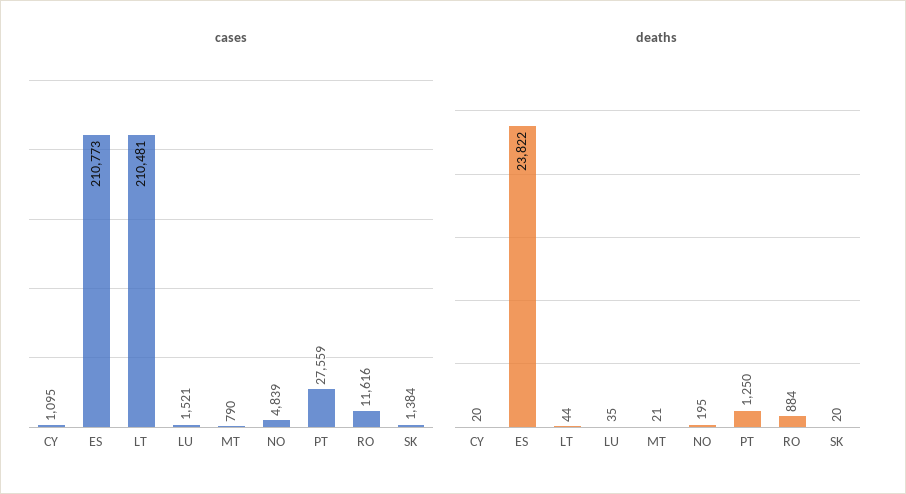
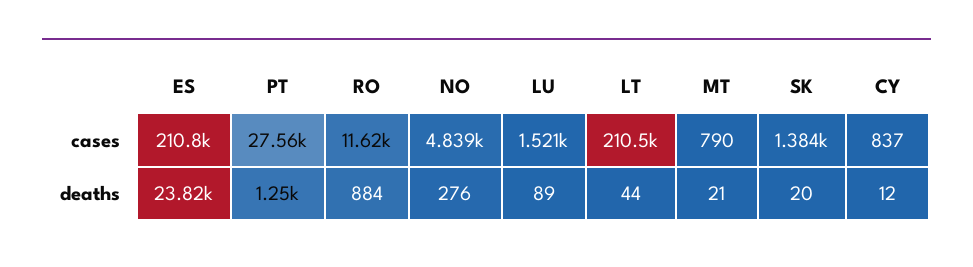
cases, CY: 1095 -> 837
deaths, CY: 20 -> 12
deaths, LU: 35 -> 89
deaths, NO: 195 -> 276

